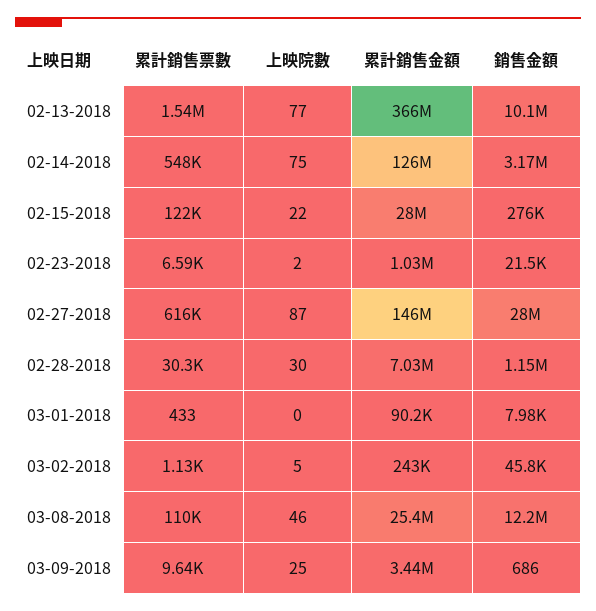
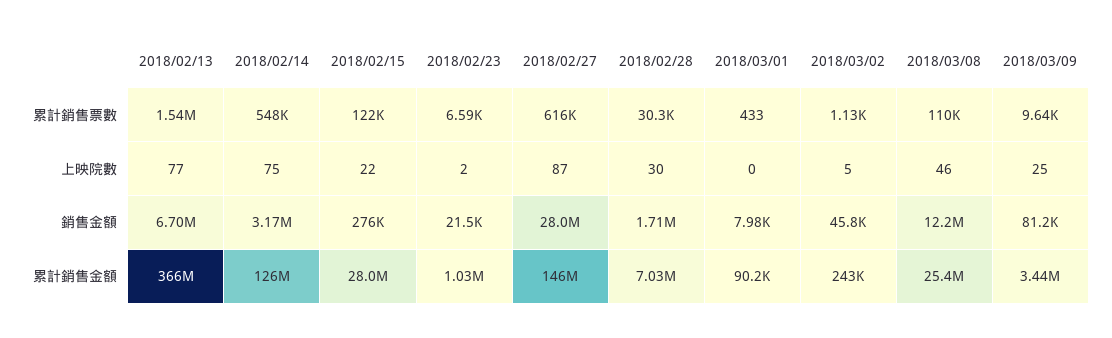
銷售金額, 02-13-2018: 10100000 -> 6700000
銷售金額, 02-28-2018: 1150000 -> 1710000
銷售金額, 03-09-2018: 686 -> 81200

